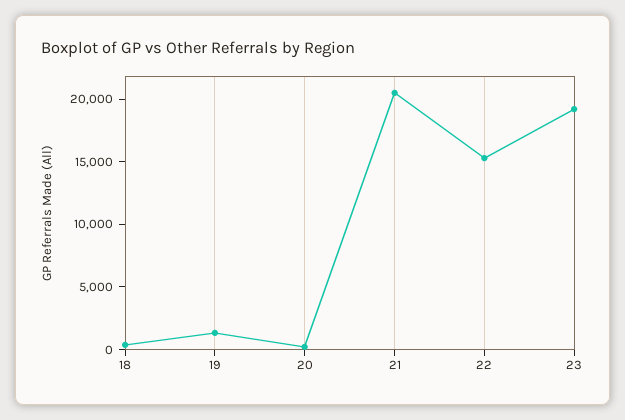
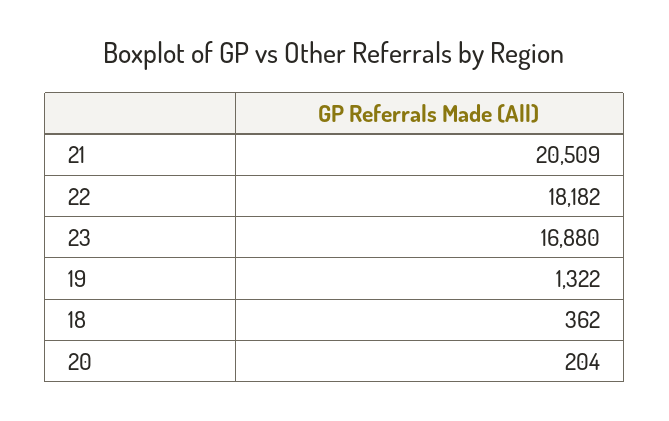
22: 15000 -> 18182
23: 19000 -> 16880

